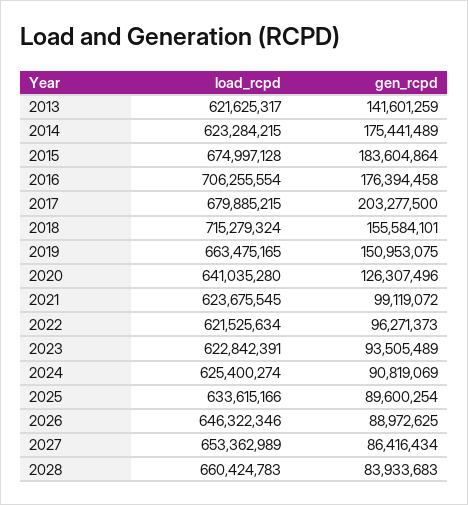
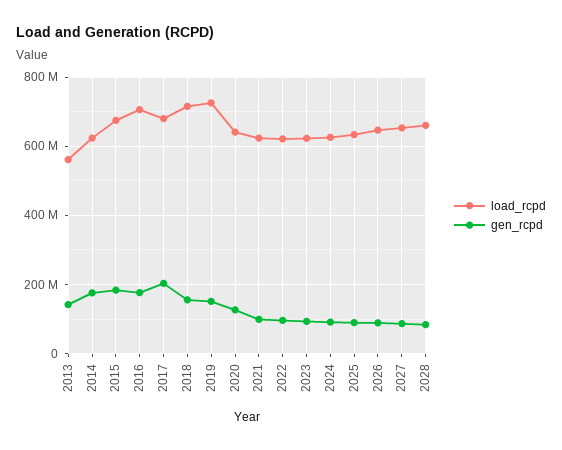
load_rcpd, 2013: 621625317 -> 560000000
load_rcpd, 2019: 663475165 -> 720000000

